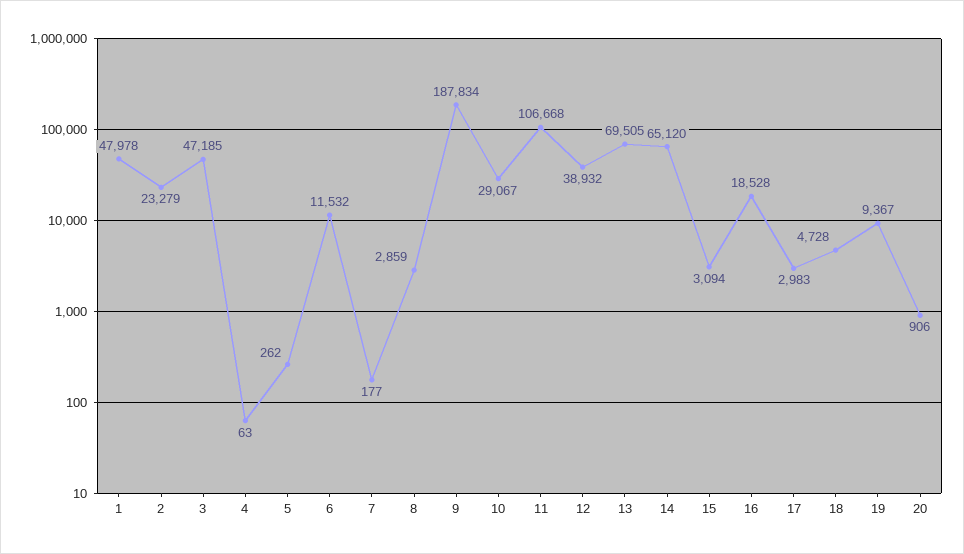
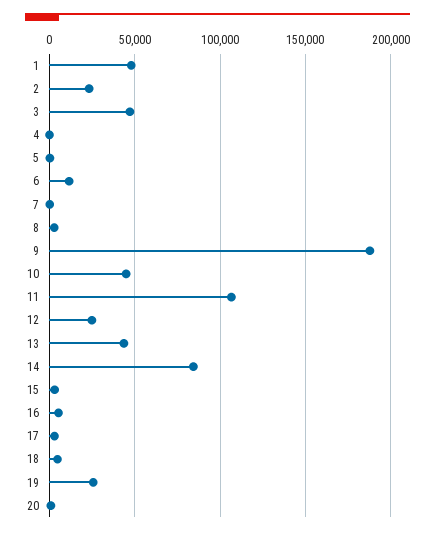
10: 29067 -> 45000
12: 38932 -> 25000
13: 69505 -> 45000
14: 65120 -> 85000
16: 18528 -> 5000
19: 9367 -> 25000

